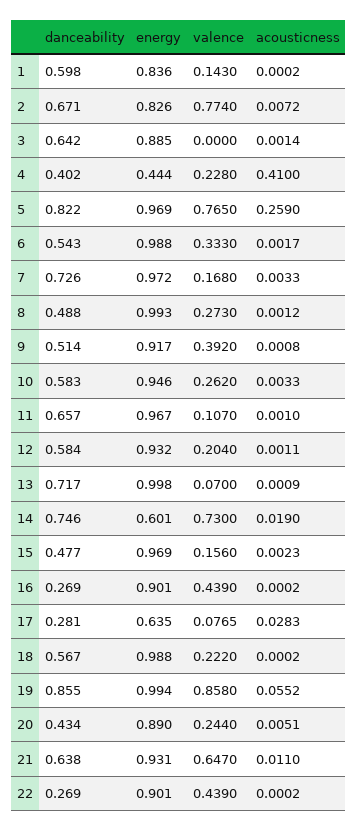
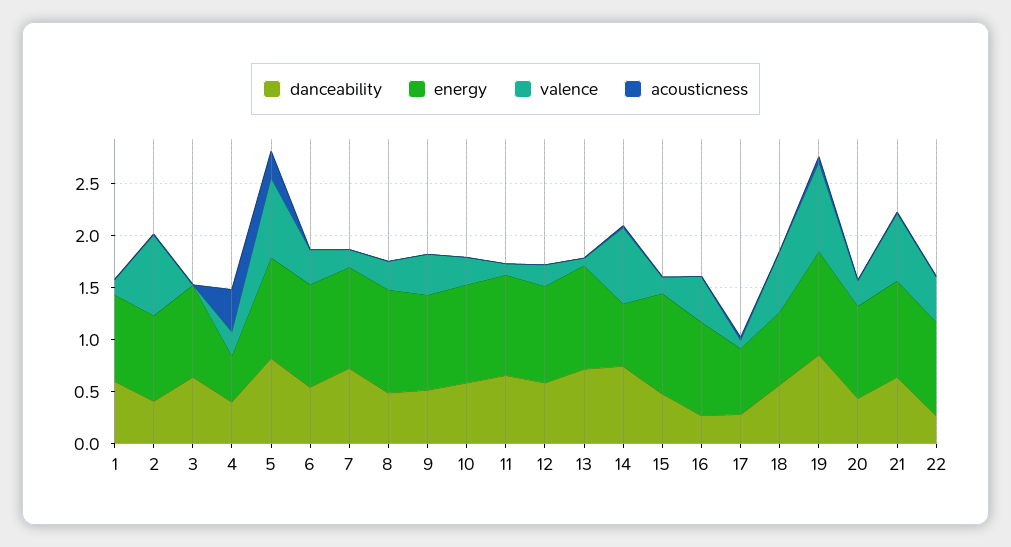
danceability, 2: 0.671 -> 0.4
energy, 18: 0.988 -> 0.7
valence, 18: 0.222 -> 0.6

